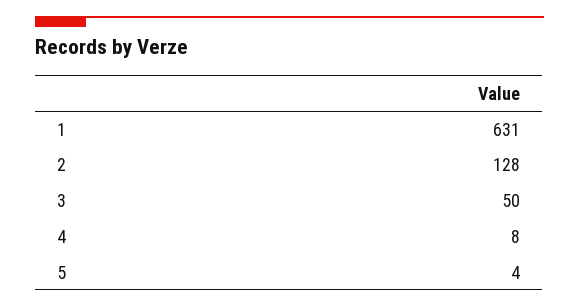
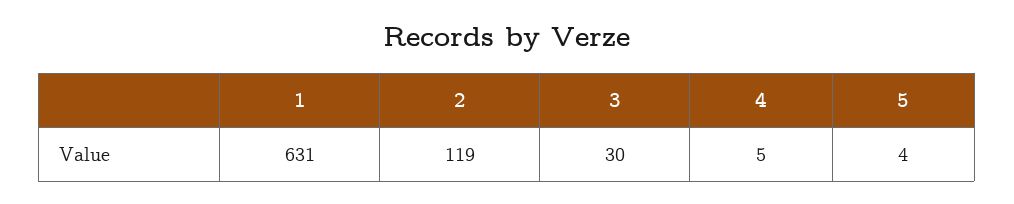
2: 128 -> 119
3: 50 -> 30
4: 8 -> 5

